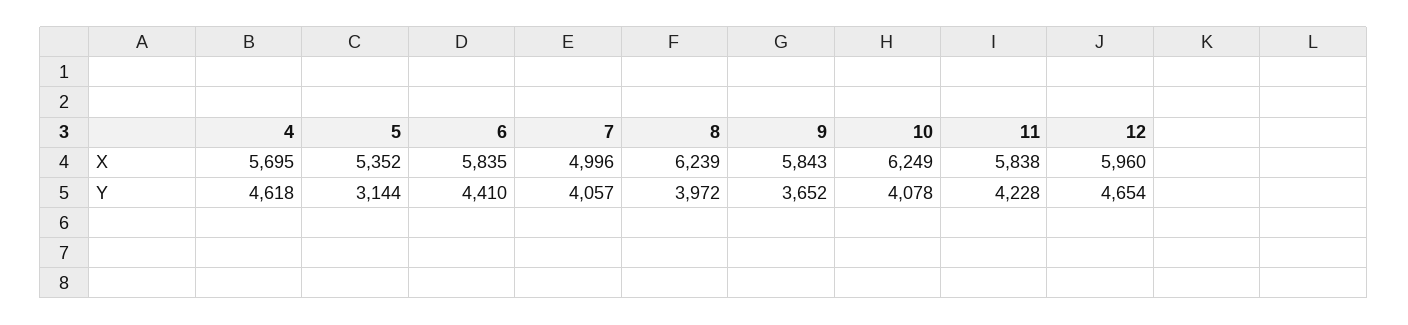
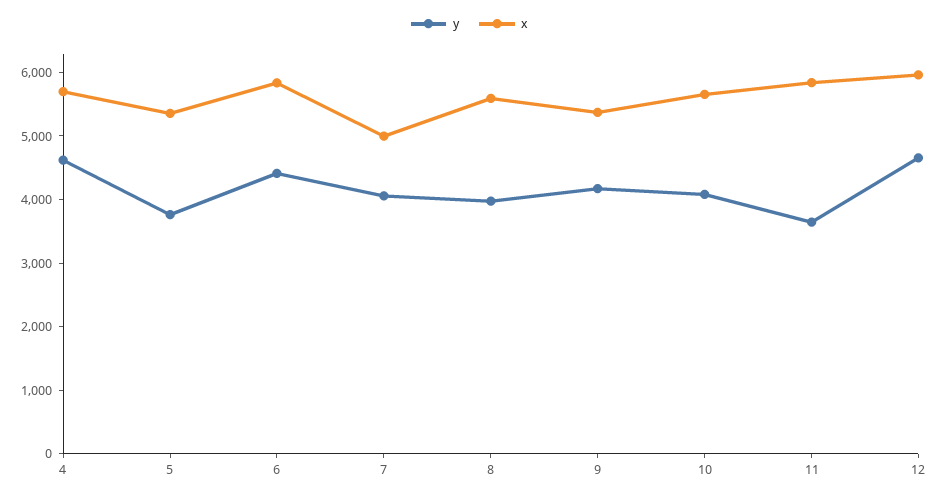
X, 8: 6239 -> 5600
X, 9: 5843 -> 5400
X, 10: 6249 -> 5600
Y, 5: 3144 -> 3800
Y, 9: 3652 -> 4200
Y, 11: 4228 -> 3600

